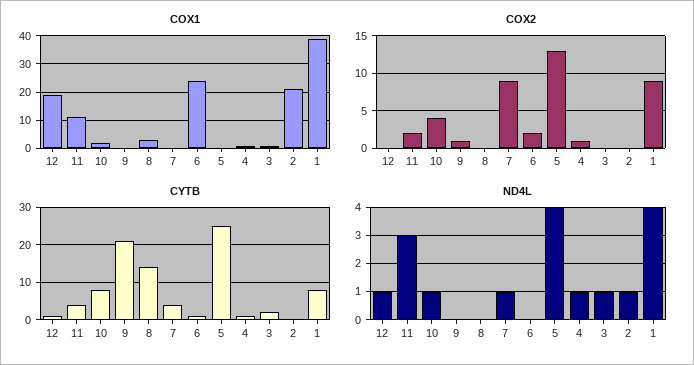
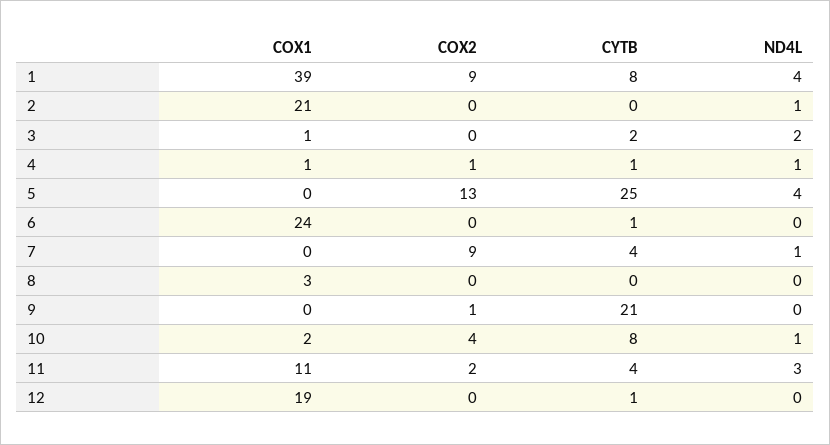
COX2, 6: 2 -> 0
CYTB, 8: 15 -> 0
ND4L, 12: 1 -> 0
ND4L, 3: 1 -> 2

